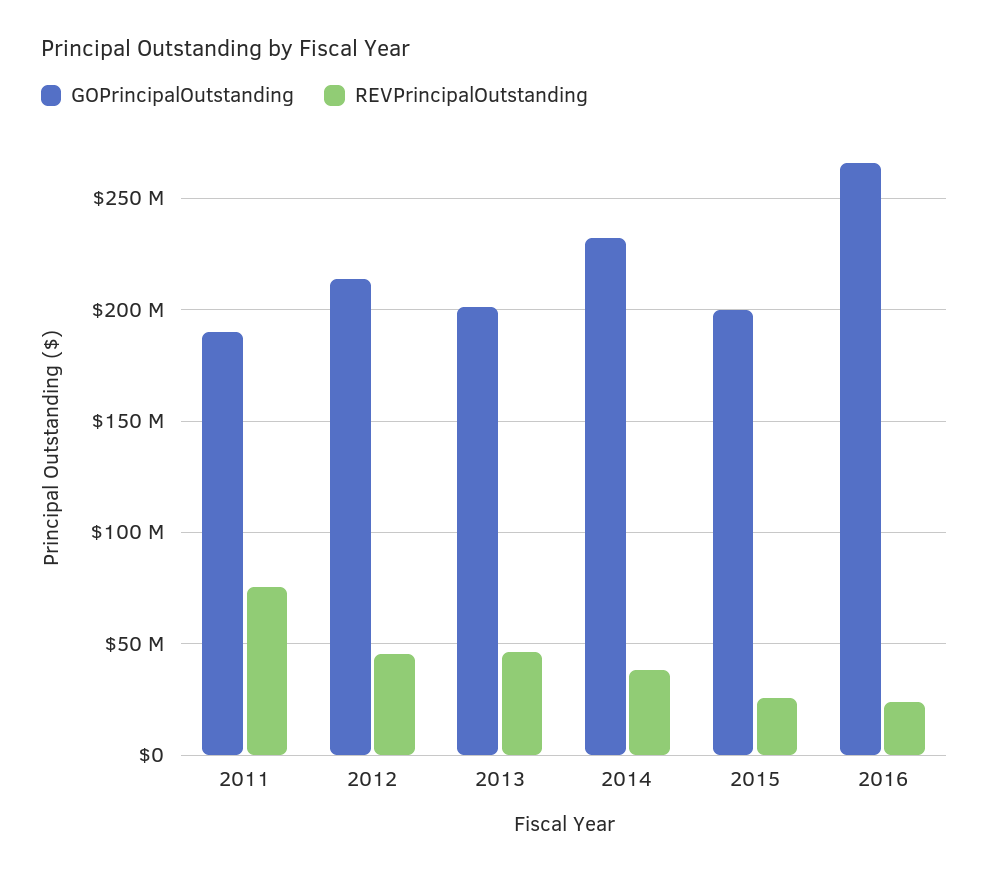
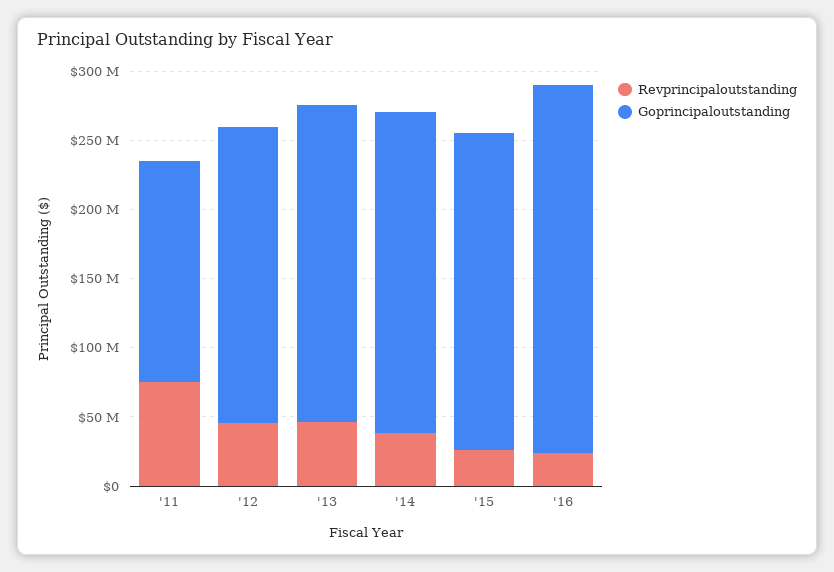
GOPrincipalOutstanding, 2011: 190000000 -> 160000000
GOPrincipalOutstanding, 2013: 200000000 -> 230000000
GOPrincipalOutstanding, 2015: 200000000 -> 230000000

